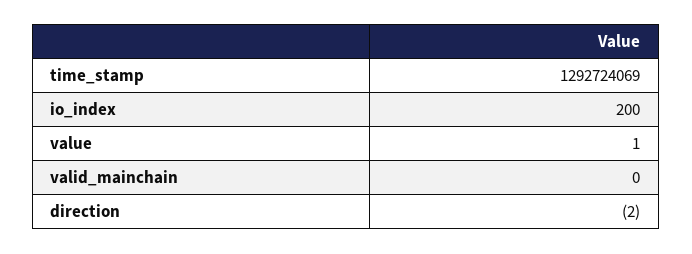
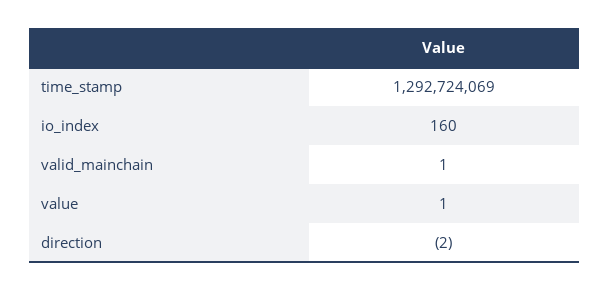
io_index: 200 -> 160
valid_mainchain: 0 -> 1

